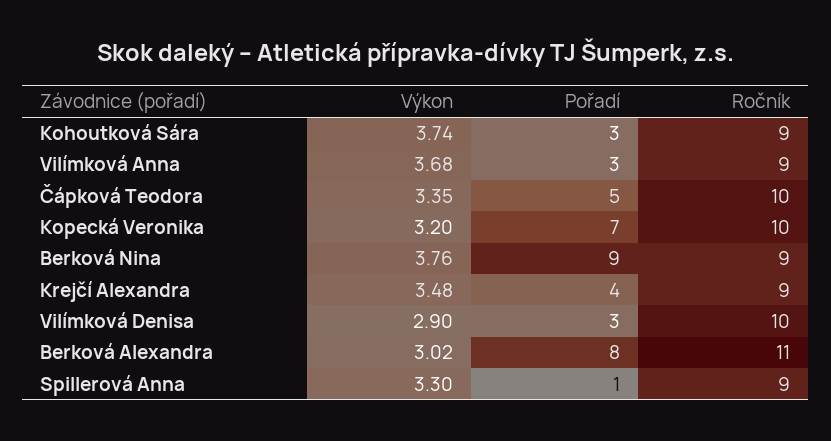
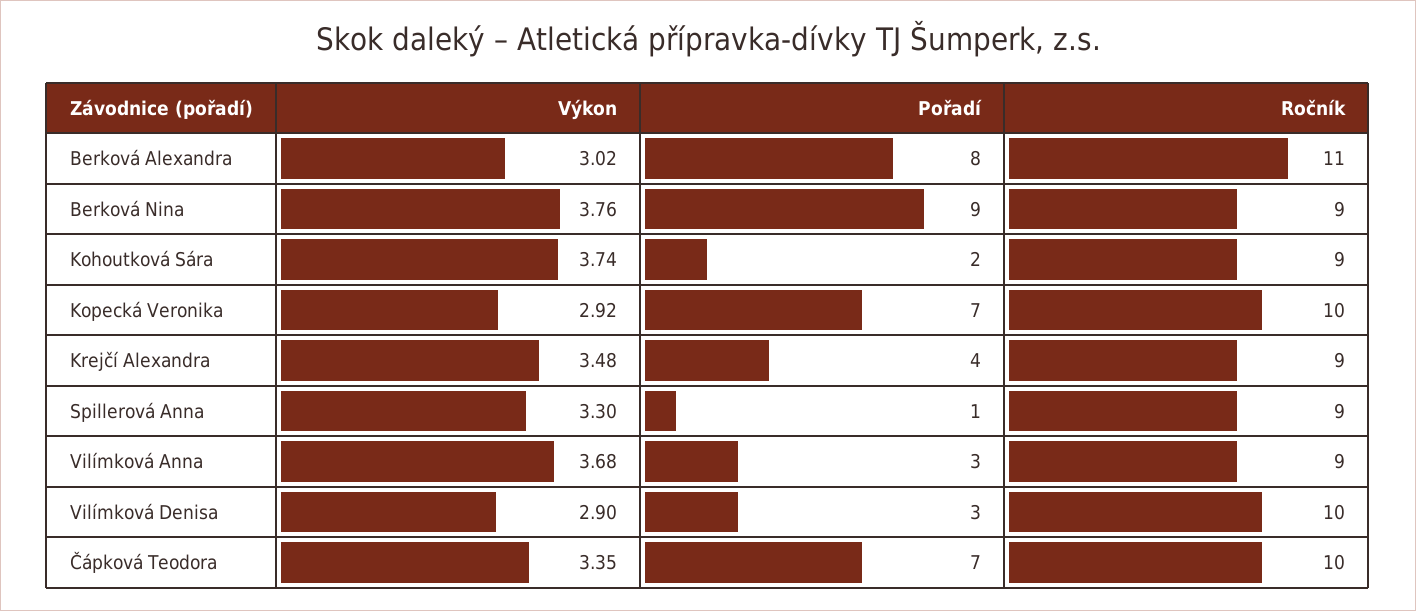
Pořadí, Kohoutková Sára: 3 -> 2
Pořadí, Čápková Teodora: 5 -> 7
Výkon, Kopecká Veronika: 3.2 -> 2.92

